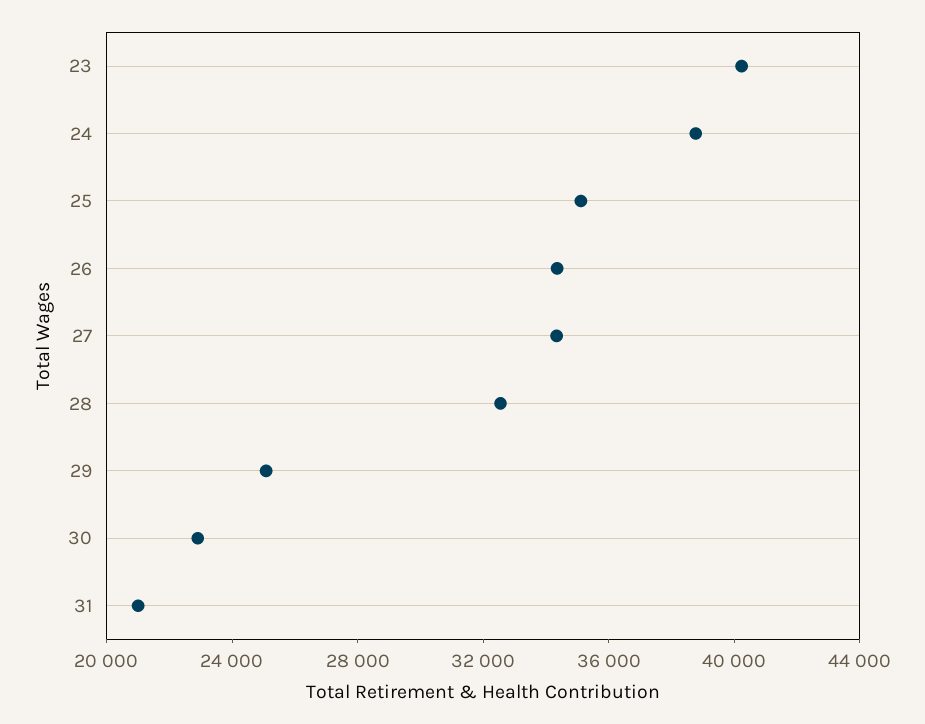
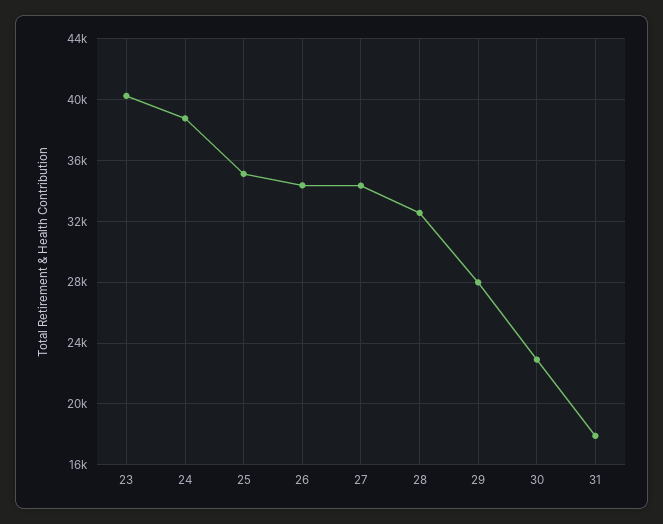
29: 25000 -> 28000
31: 21000 -> 18000

